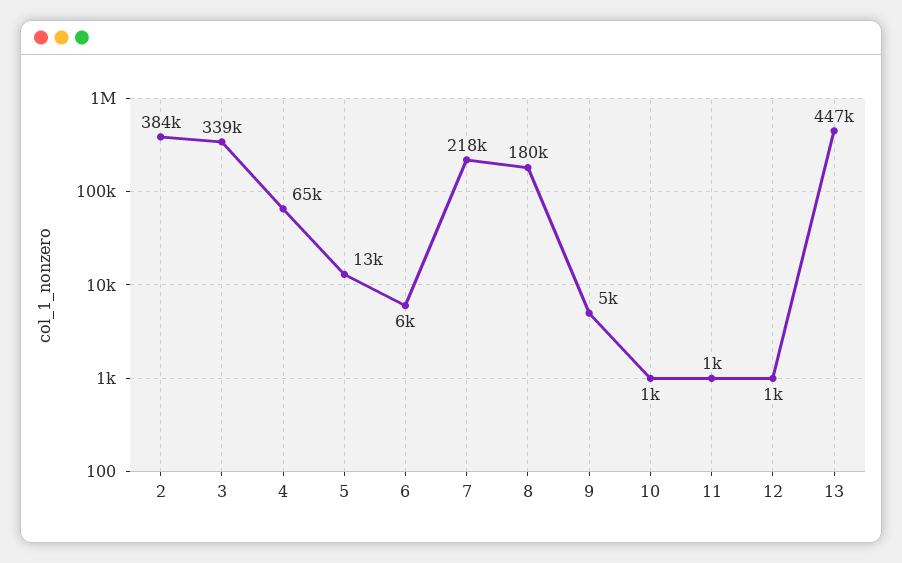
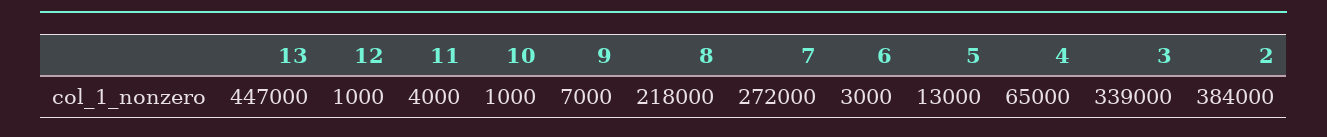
6: 6000 -> 3000
7: 218000 -> 272000
8: 180000 -> 218000
9: 5000 -> 7000
11: 1000 -> 4000

